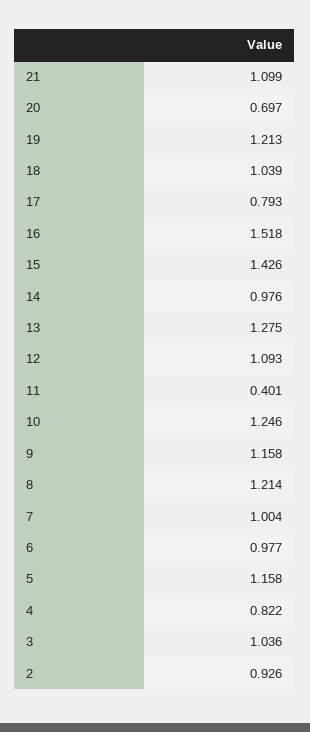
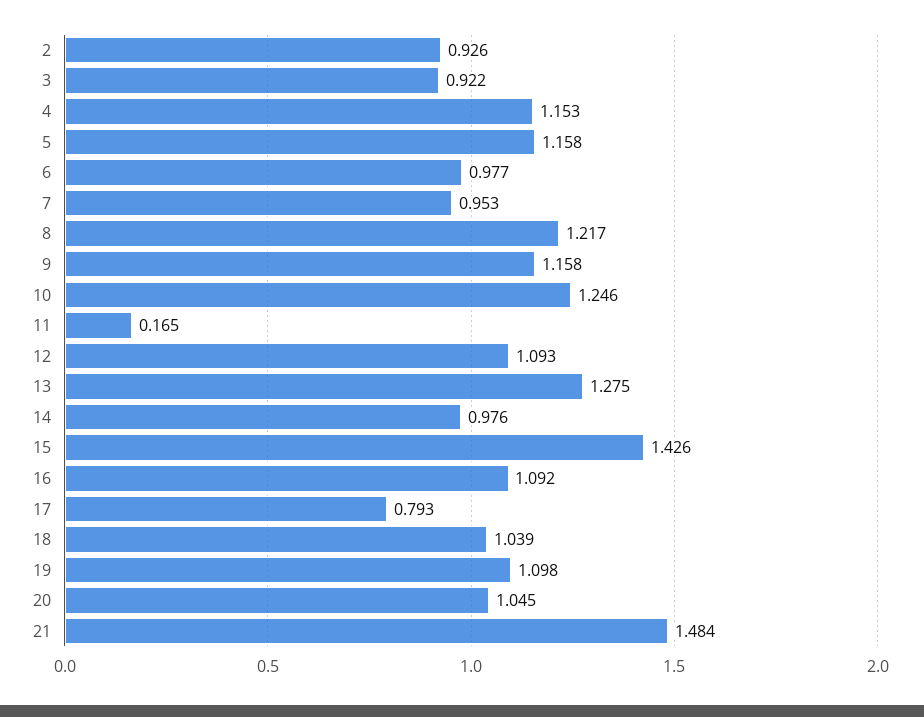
21: 1.099 -> 1.484
20: 0.697 -> 1.045
19: 1.213 -> 1.098
16: 1.518 -> 1.092
11: 0.401 -> 0.165
8: 1.214 -> 1.217
7: 1.004 -> 0.953
4: 0.822 -> 1.153
3: 1.036 -> 0.922

